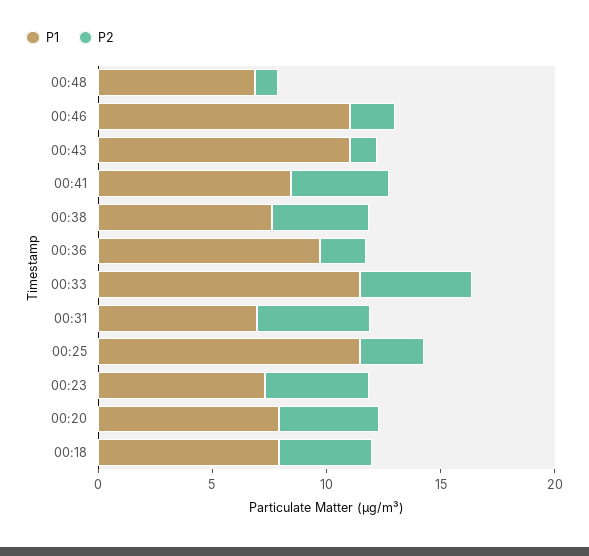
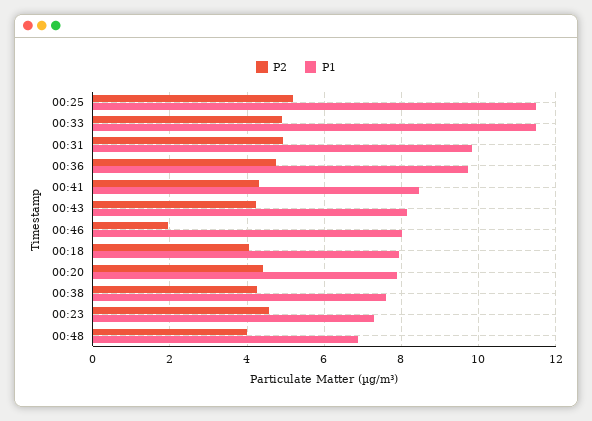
P2, 00:48: 1 -> 4
P1, 00:46: 11 -> 8
P1, 00:43: 11 -> 8.2
P2, 00:43: 1 -> 4.2
P2, 00:36: 2 -> 4.8
P1, 00:31: 7 -> 9.8
P2, 00:25: 3 -> 5.2

